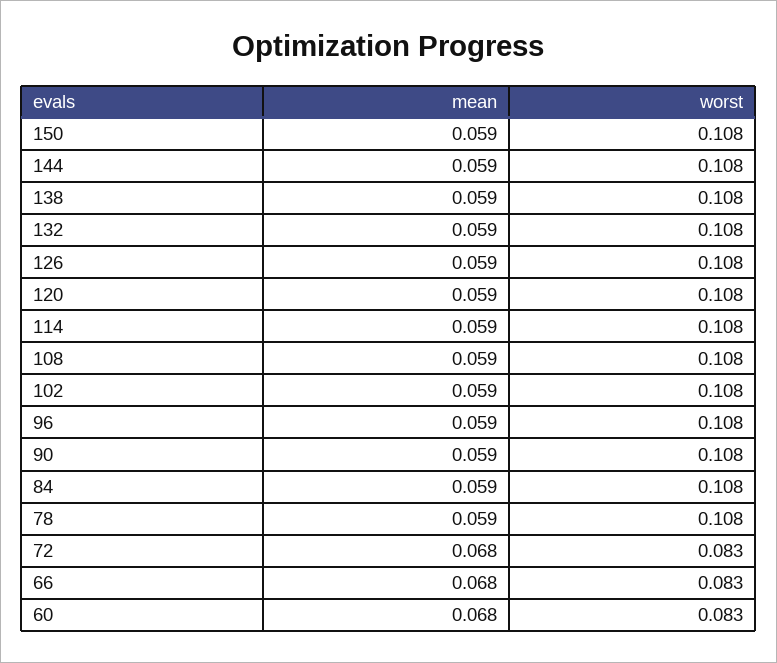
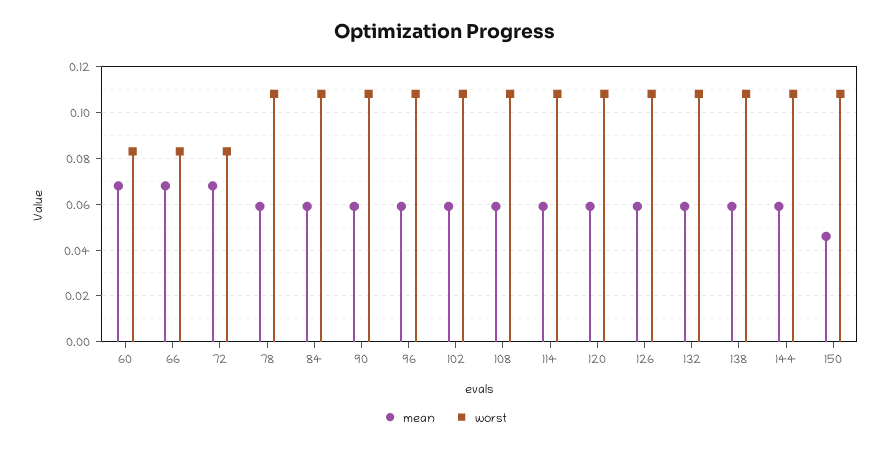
mean, 150: 0.059 -> 0.045

